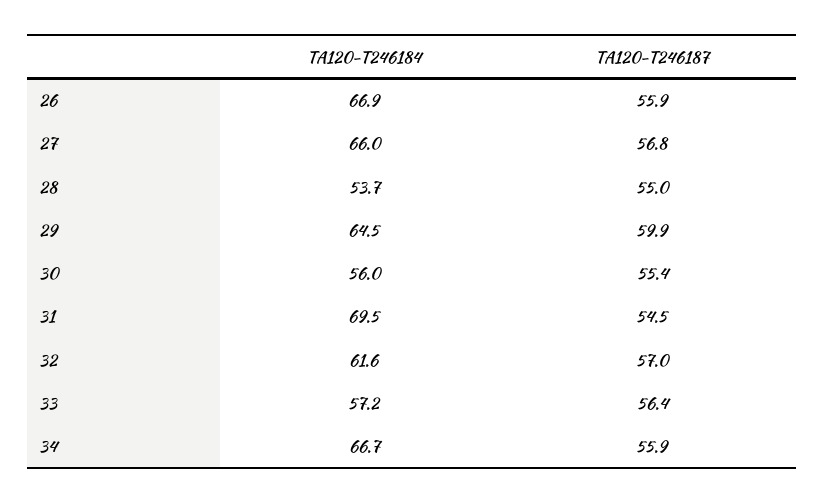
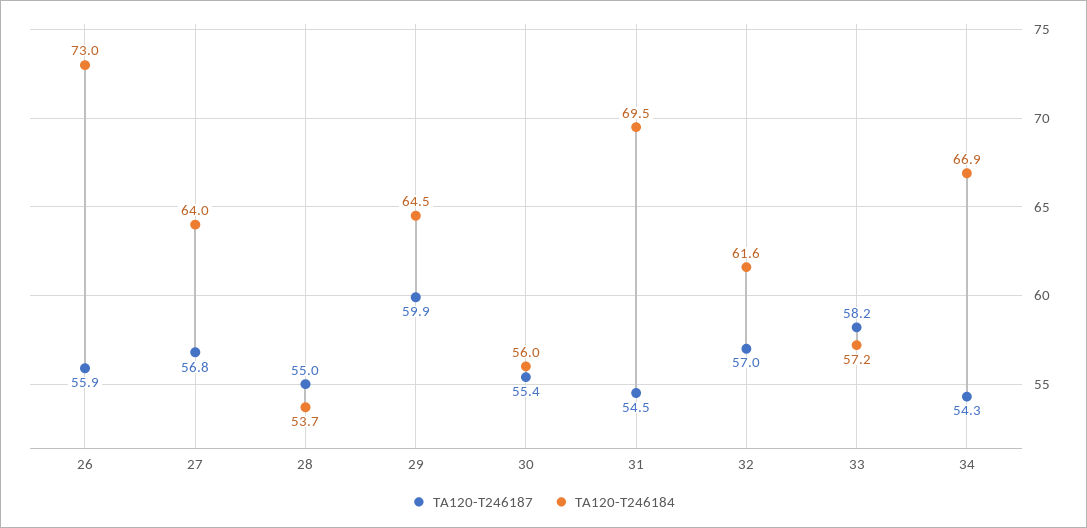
TA120-T246184, 26: 66.9 -> 73
TA120-T246184, 27: 66 -> 64
TA120-T246187, 33: 56.4 -> 58.2
TA120-T246184, 34: 66.7 -> 66.9
TA120-T246187, 34: 55.9 -> 54.3

